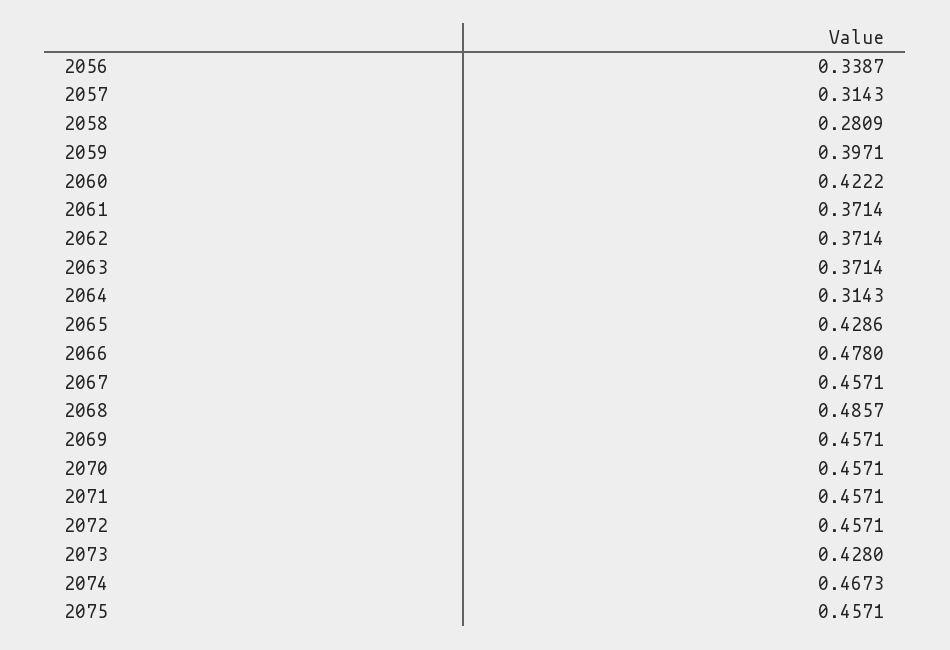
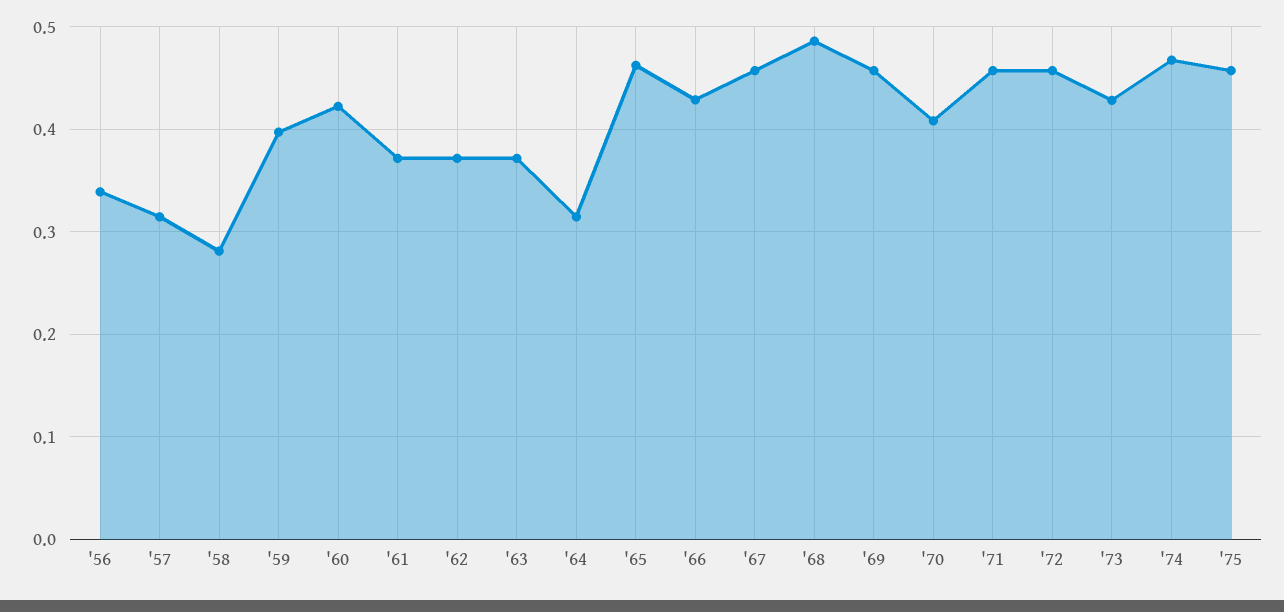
2065: 0.4286 -> 0.46
2066: 0.478 -> 0.43
2070: 0.4571 -> 0.41

